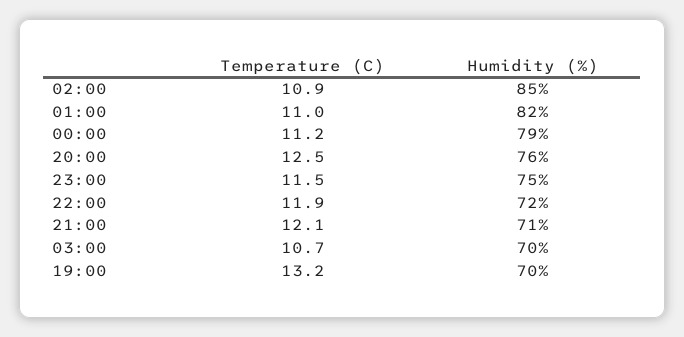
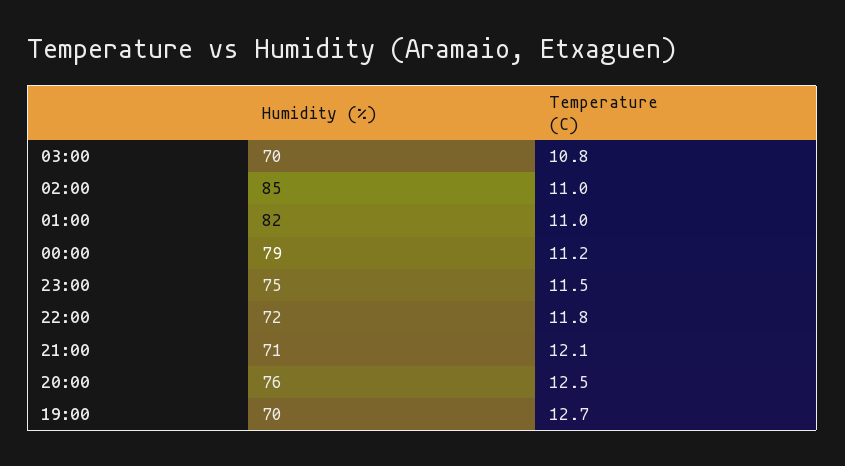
Temperature (C), 02:00: 10.9 -> 11
Temperature (C), 22:00: 11.9 -> 11.8
Temperature (C), 03:00: 10.7 -> 10.8
Temperature (C), 19:00: 13.2 -> 12.7

